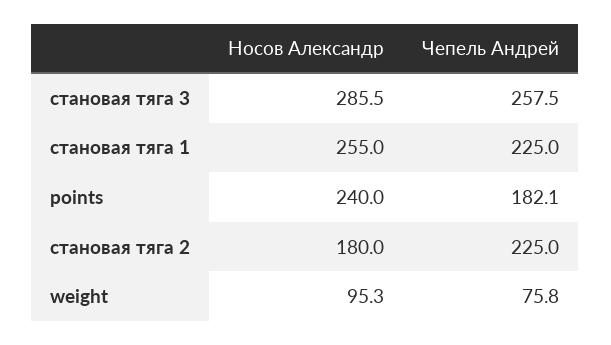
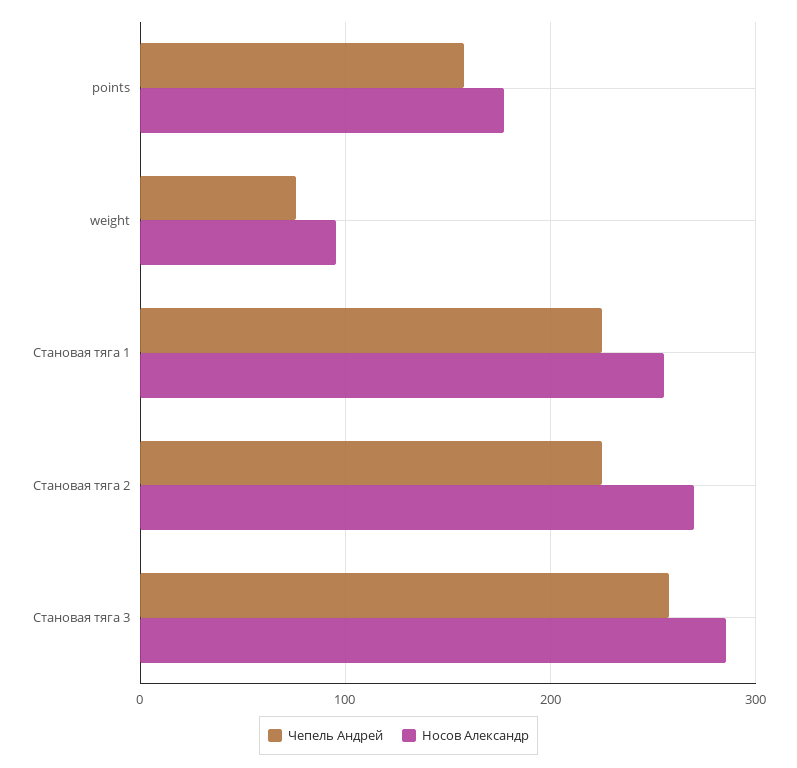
Носов Александр, points: 240 -> 180
Чепель Андрей, points: 182.1 -> 160
Носов Александр, становая тяга 2: 180 -> 270

